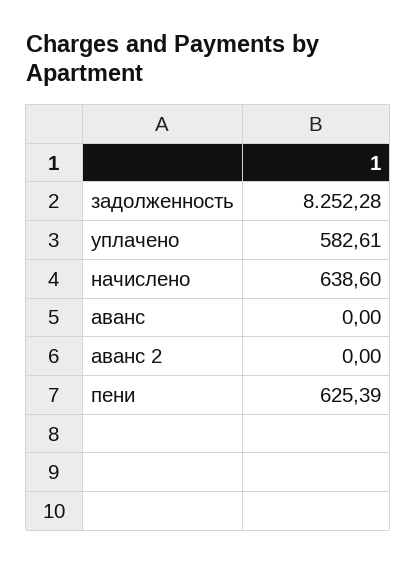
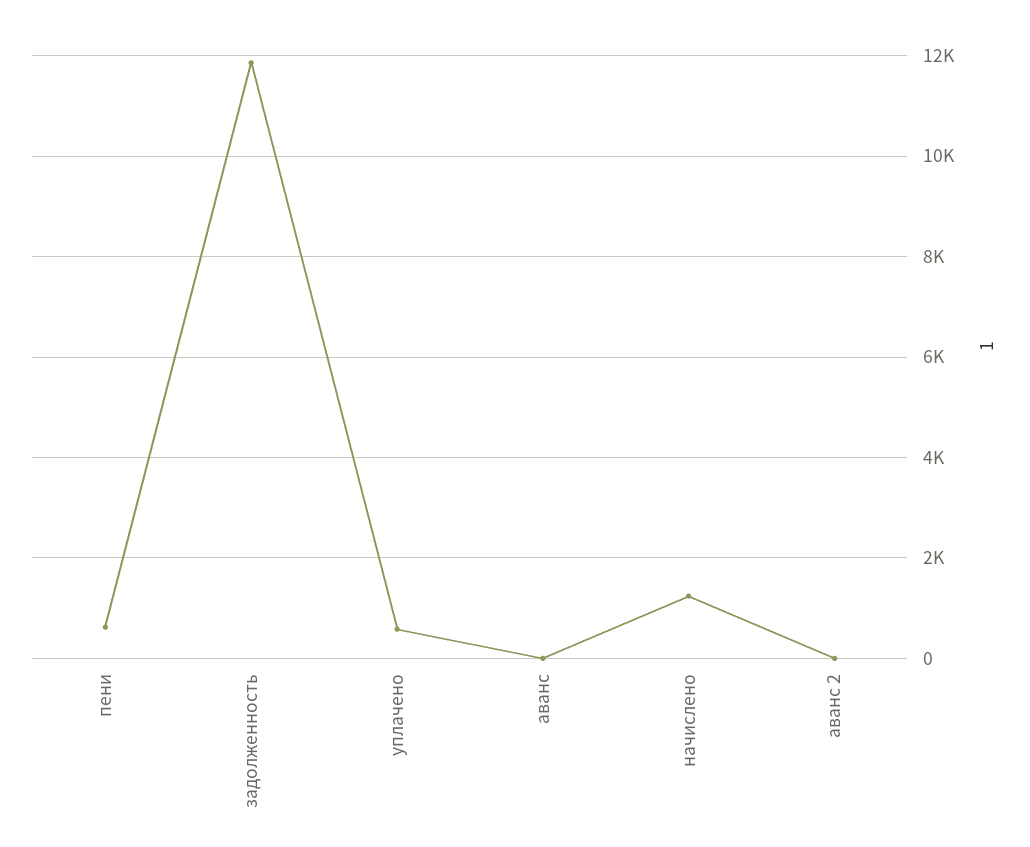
задолженность: 8252.28 -> 11800
начислено: 638.6 -> 1200

